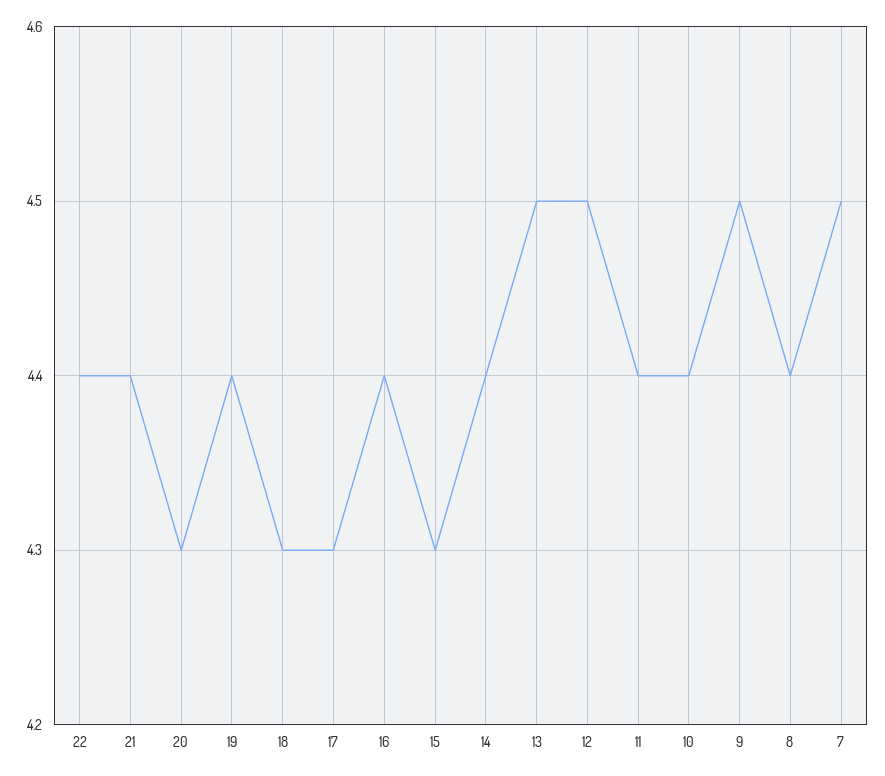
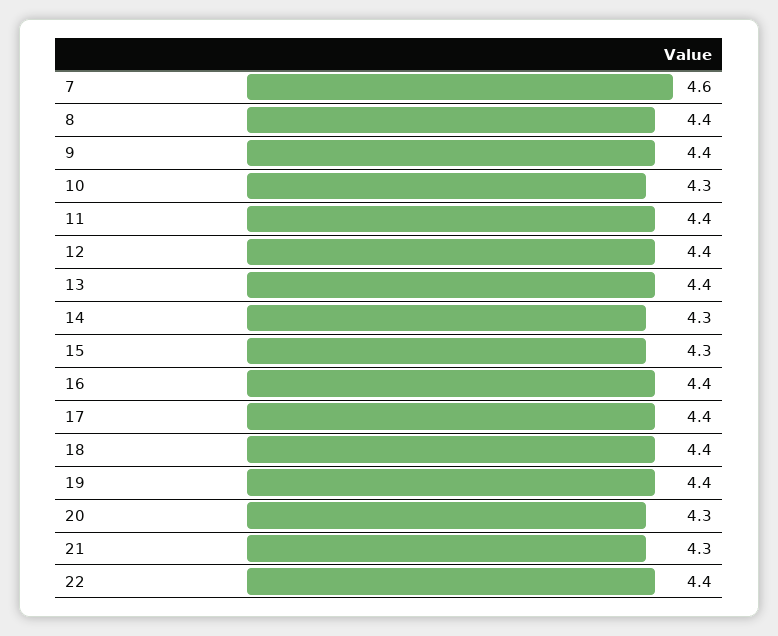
21: 4.4 -> 4.3
18: 4.3 -> 4.4
17: 4.3 -> 4.4
14: 4.4 -> 4.3
13: 4.5 -> 4.4
12: 4.5 -> 4.4
10: 4.4 -> 4.3
9: 4.5 -> 4.4
7: 4.5 -> 4.6

